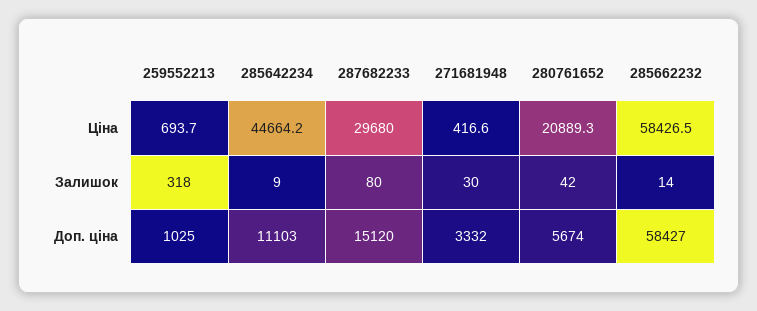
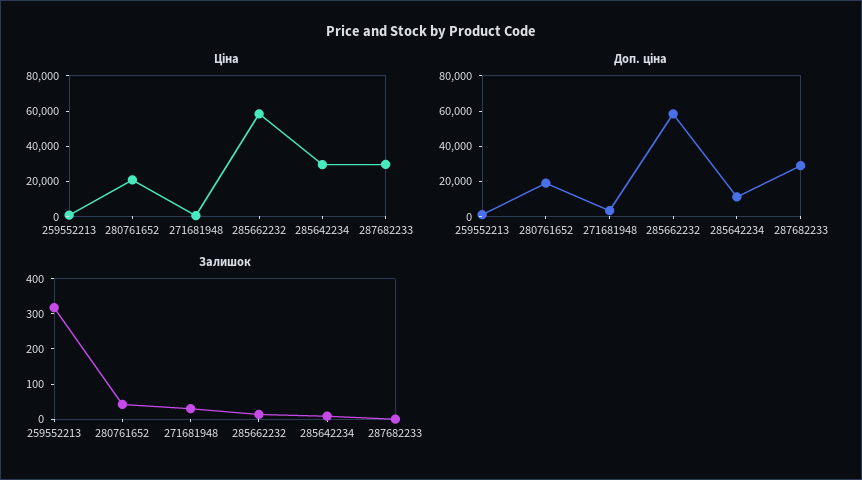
Ціна, 285642234: 44664.2 -> 30000
Залишок, 287682233: 80 -> 0
Доп. ціна, 287682233: 15120 -> 30000
Доп. ціна, 280761652: 5674 -> 20000

